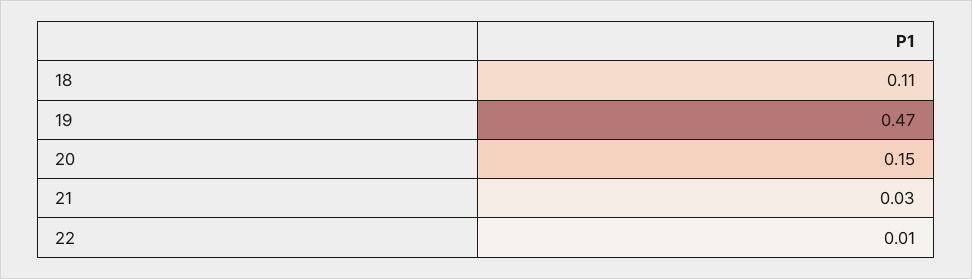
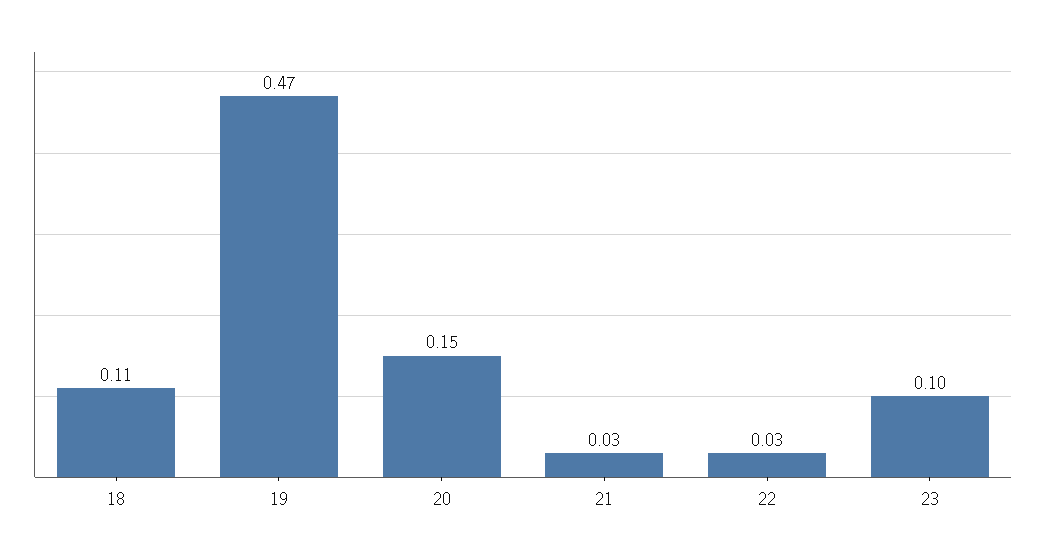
22: 0.01 -> 0.03
23: none -> 0.1

